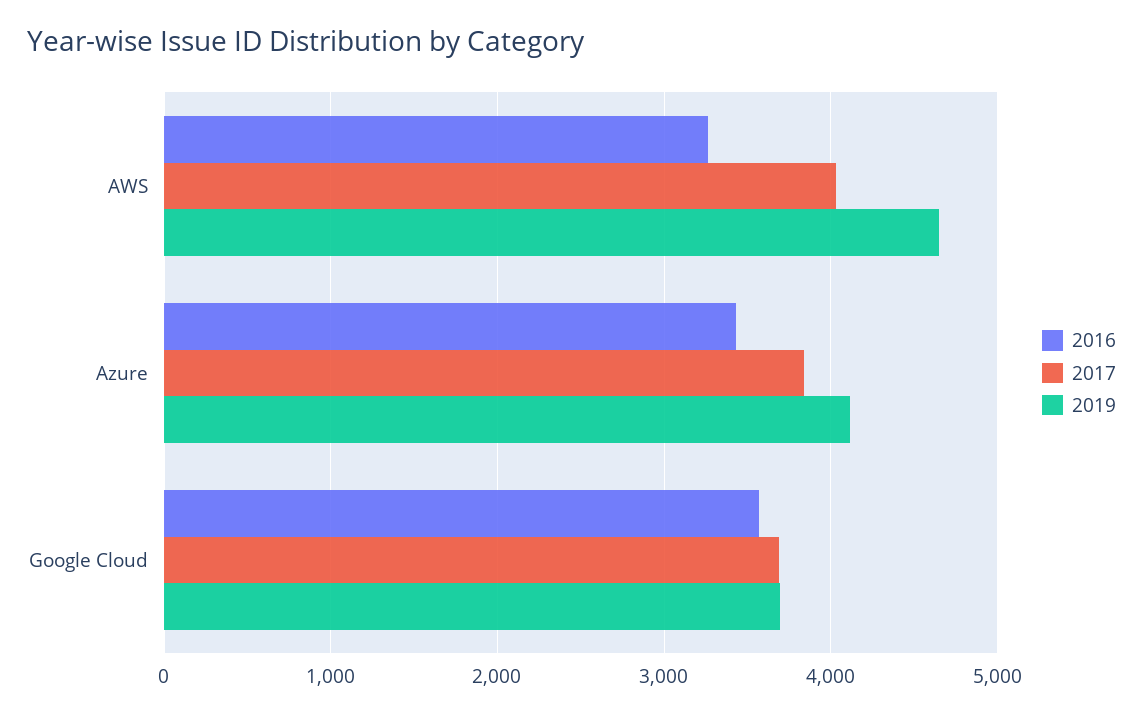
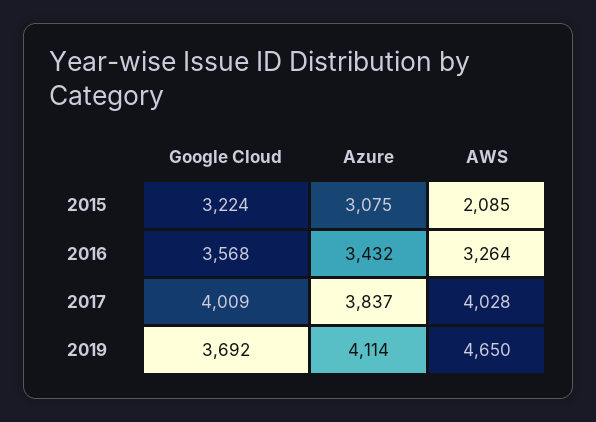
2017, Google Cloud: 3700 -> 4009
2015, Google Cloud: none -> 3224
2015, Azure: none -> 3075
2015, AWS: none -> 2085

